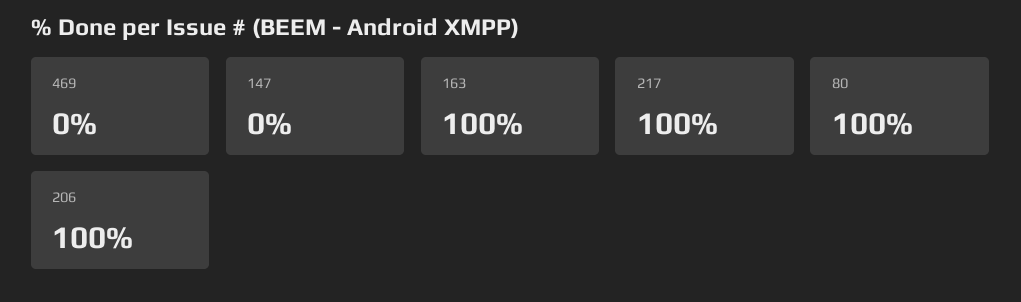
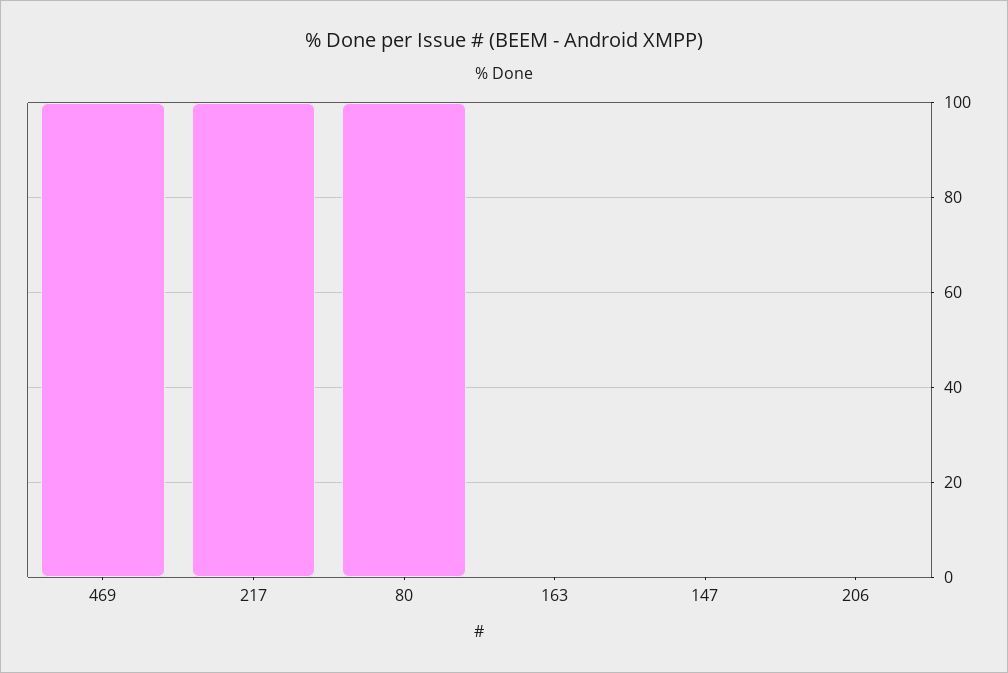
469: 0 -> 100
163: 100 -> 0
206: 100 -> 0

